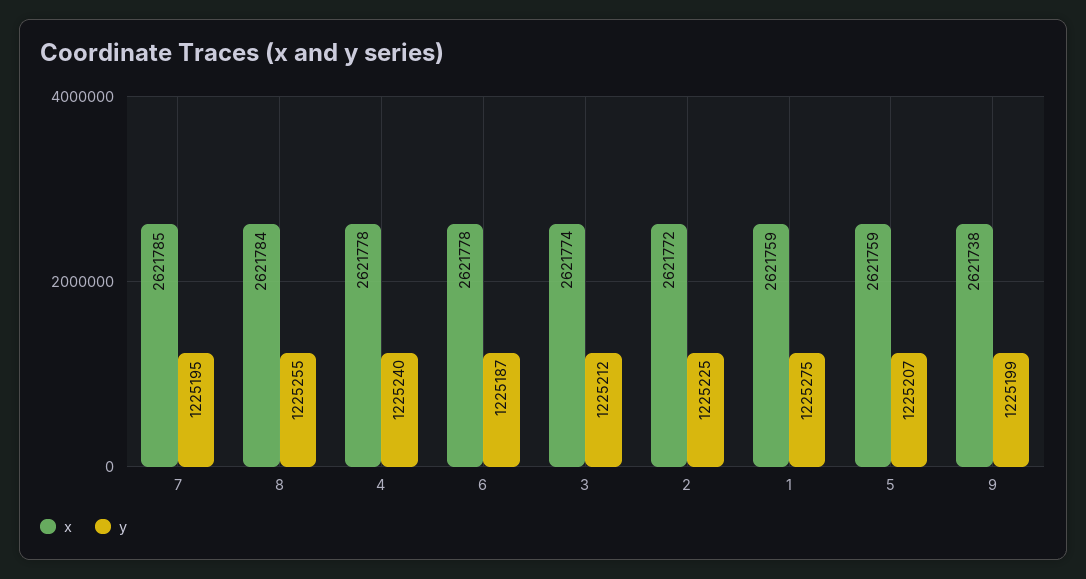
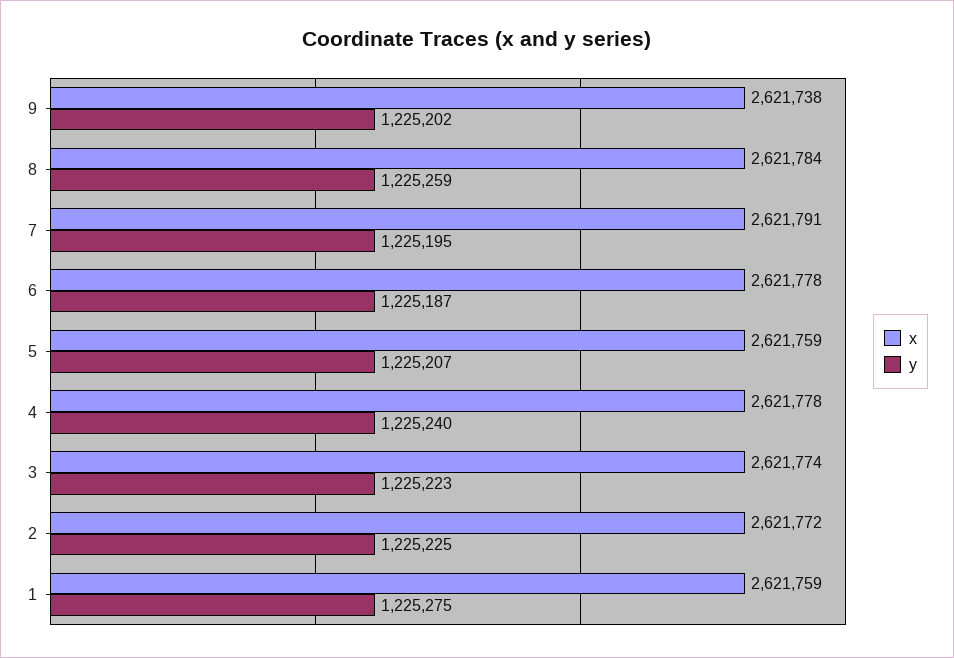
x, 7: 2621785 -> 2621791
y, 8: 1225255 -> 1225259
y, 3: 1225212 -> 1225223
y, 9: 1225199 -> 1225202

